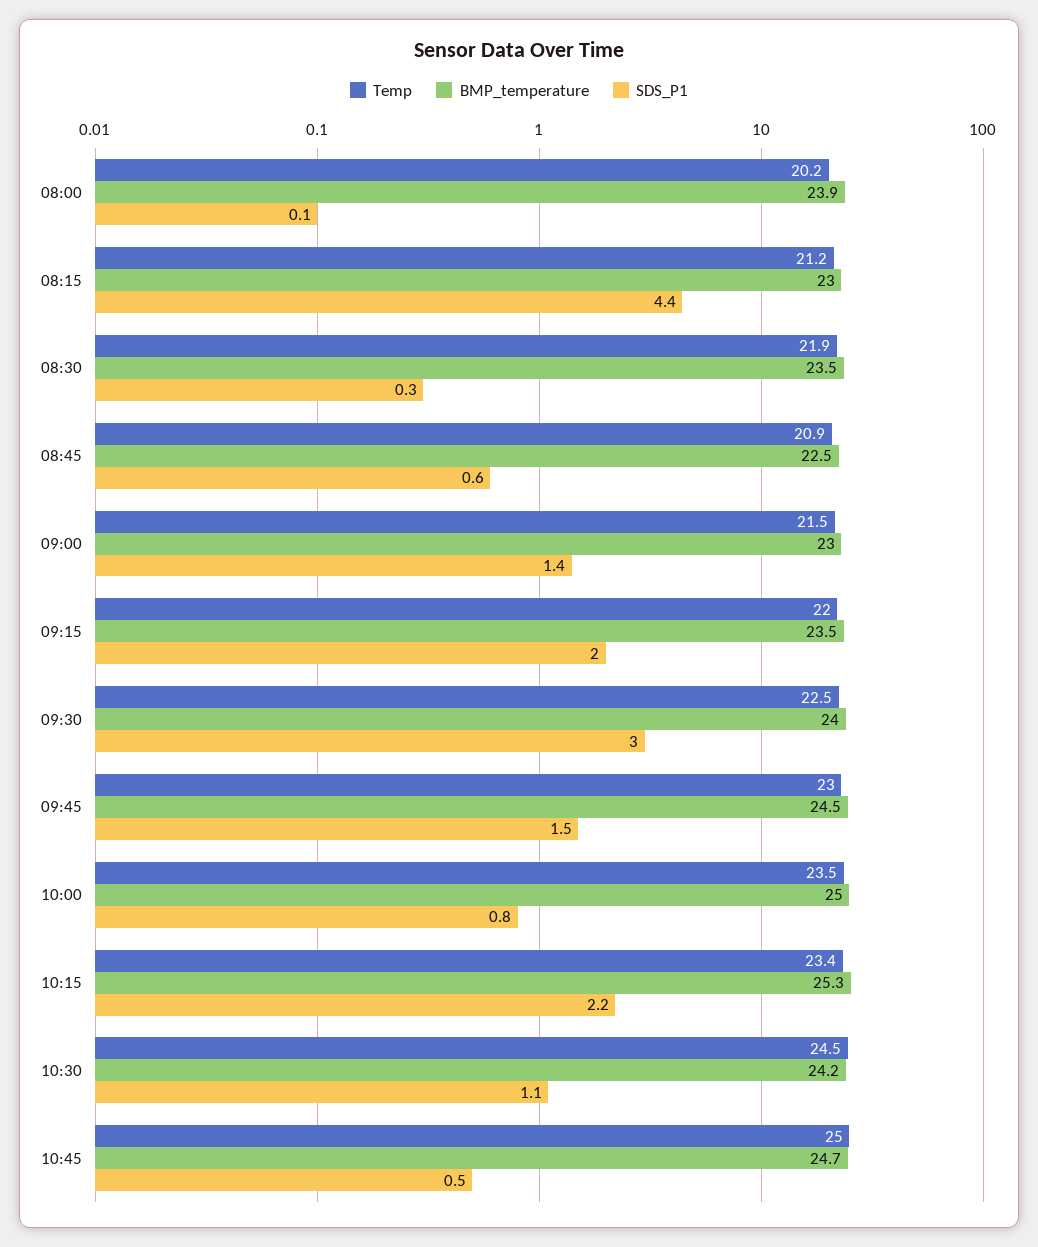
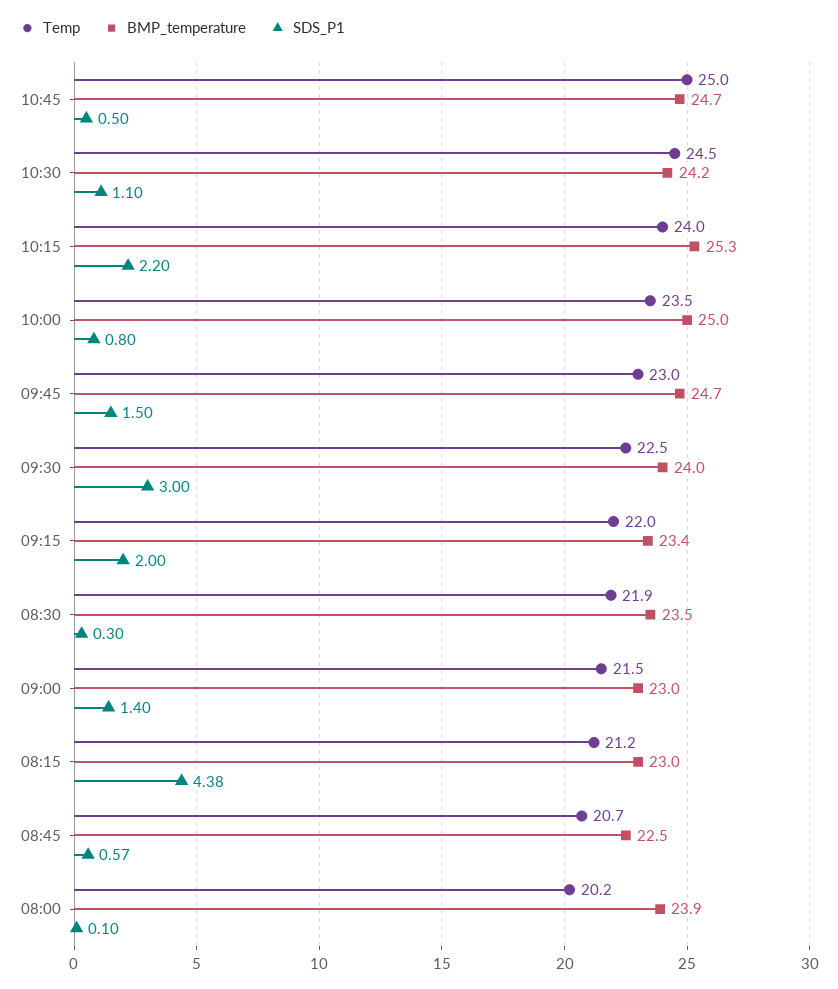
Temp, 08:45: 20.9 -> 20.7
BMP_temperature, 09:15: 23.5 -> 23.4
BMP_temperature, 09:45: 24.5 -> 24.7
Temp, 10:15: 23.4 -> 24

